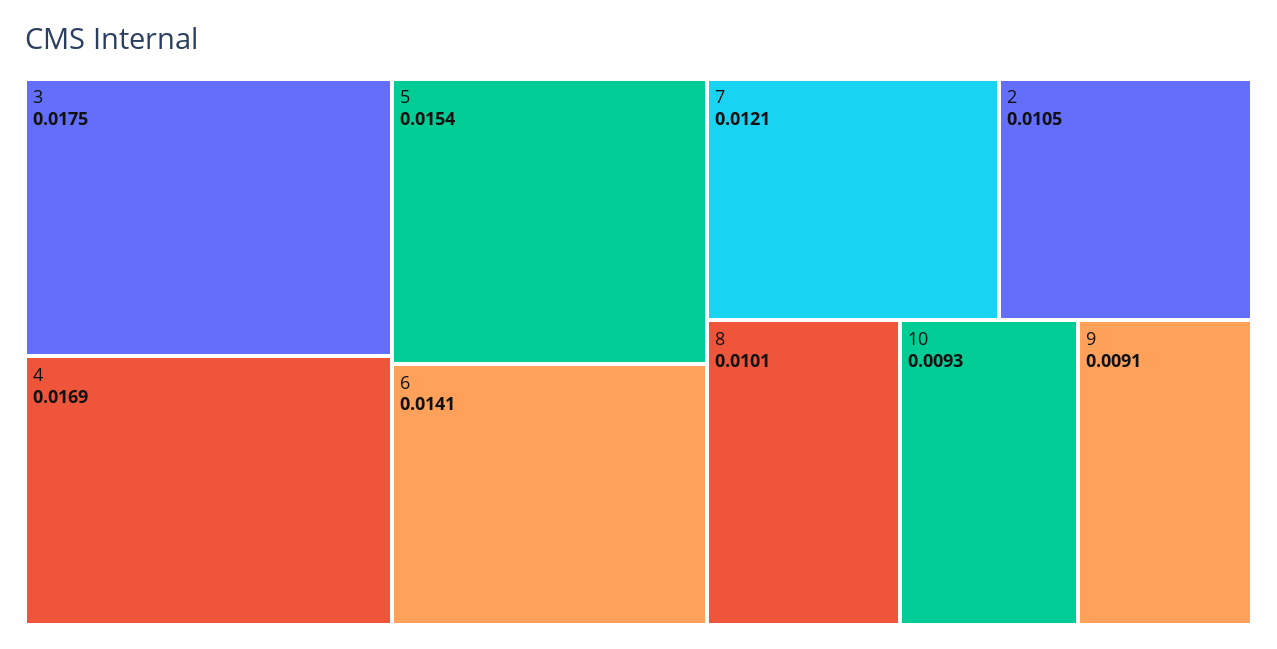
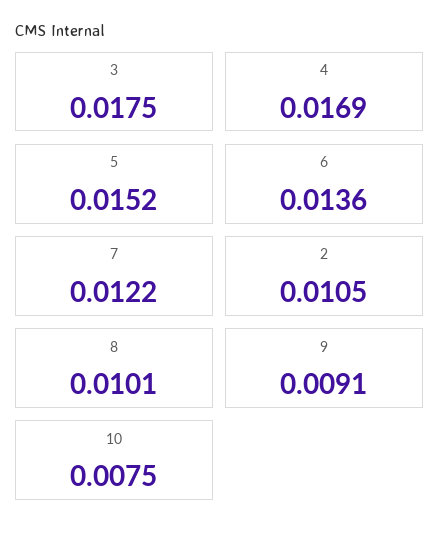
5: 0.0154 -> 0.0152
6: 0.0141 -> 0.0136
7: 0.0121 -> 0.0122
10: 0.0093 -> 0.0075

